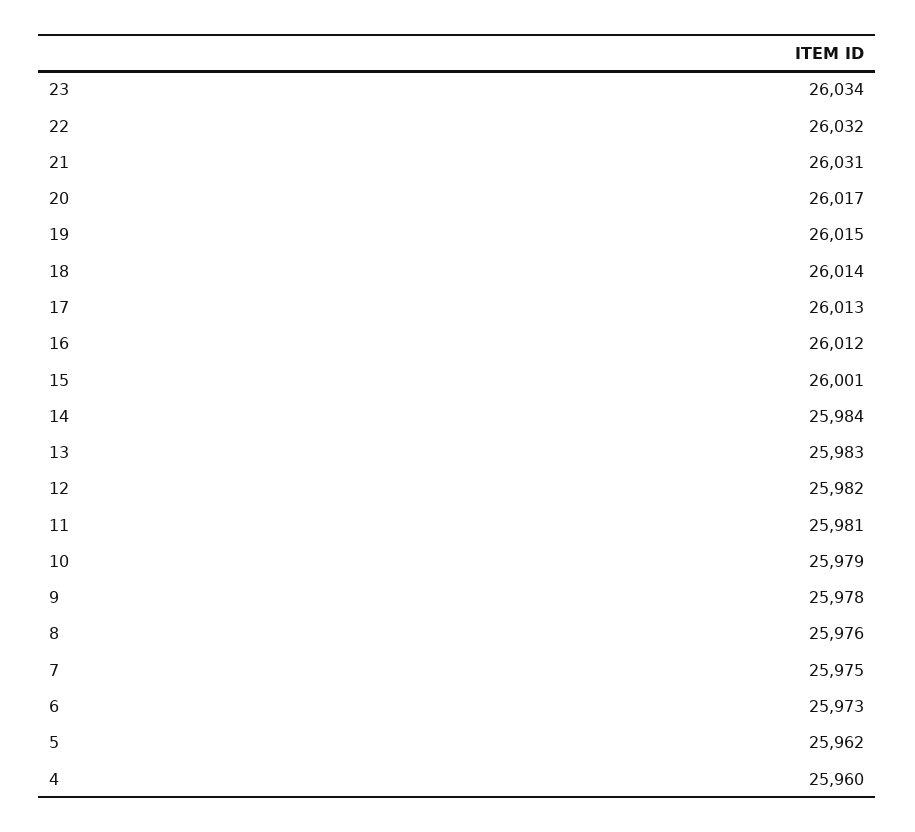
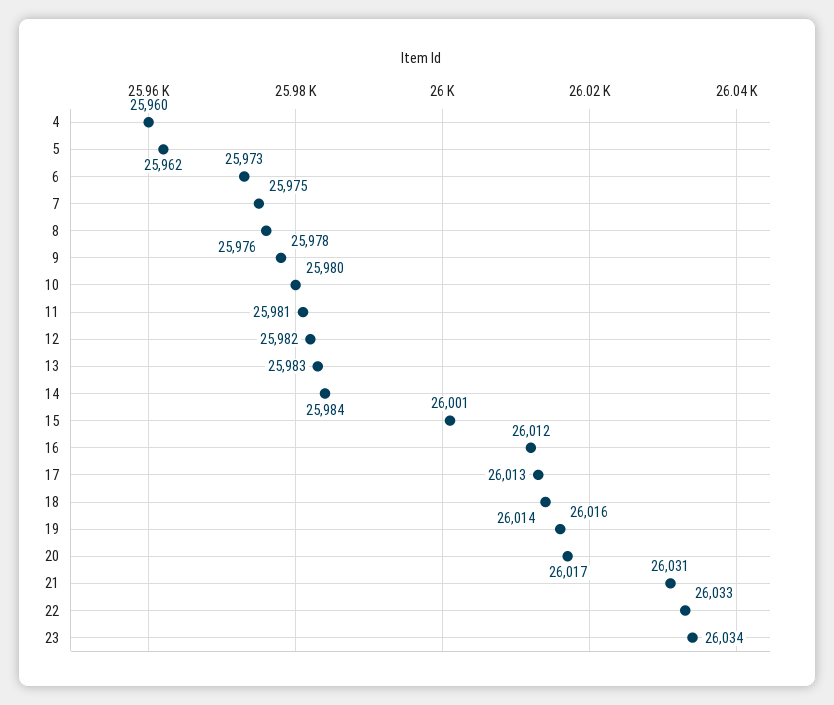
22: 26032 -> 26033
19: 26015 -> 26016
10: 25979 -> 25980

